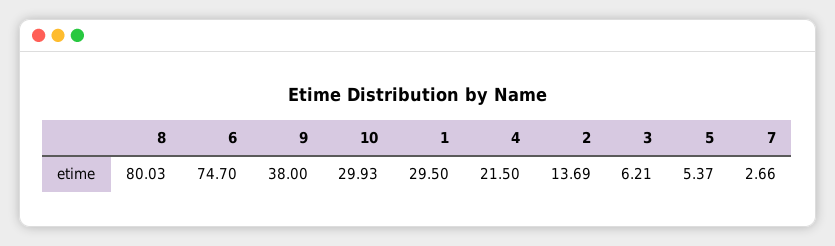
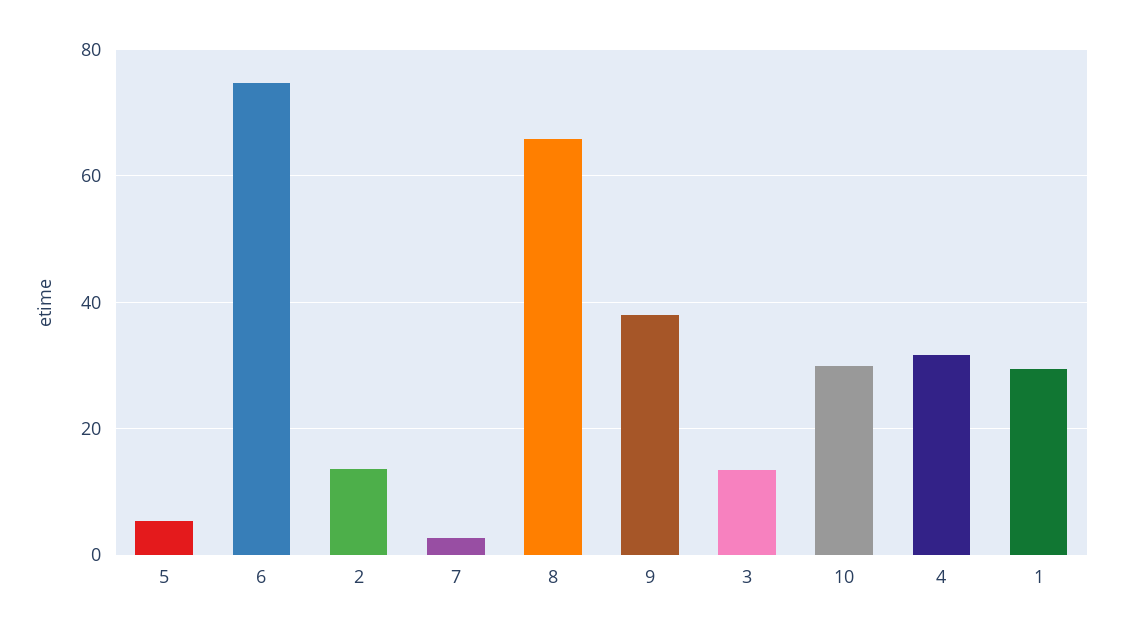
8: 80.03 -> 66
4: 21.5 -> 32
3: 6.21 -> 14

